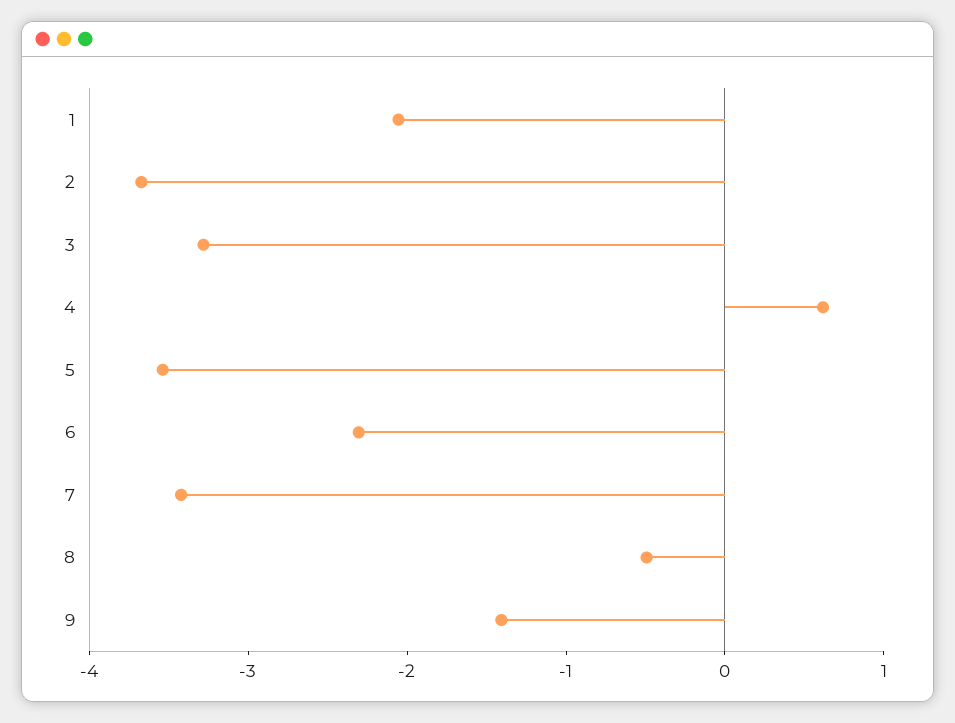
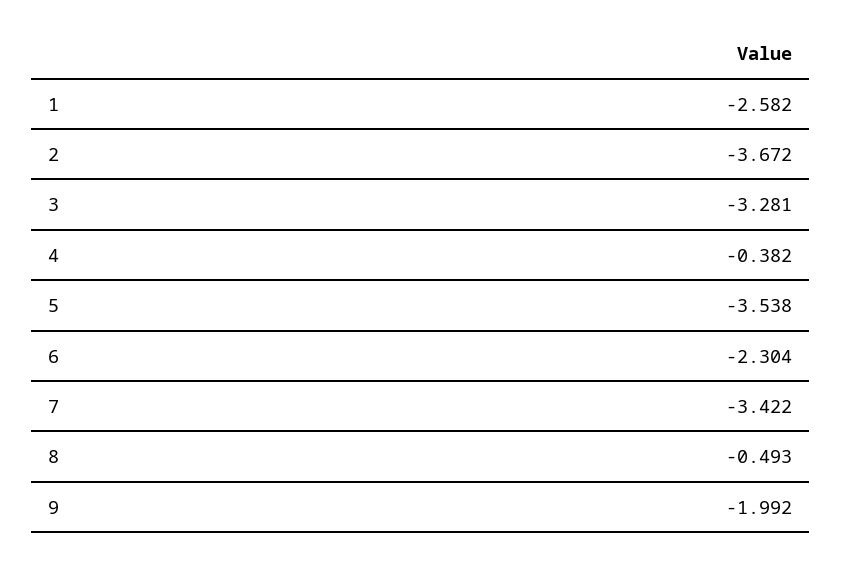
1: -2 -> -2.582
4: 0.6 -> -0.382
9: -1.4 -> -1.992

